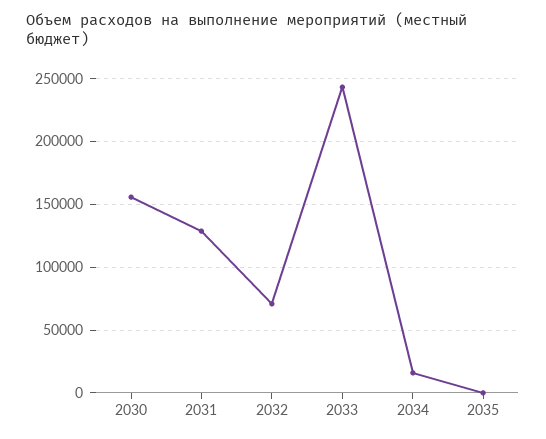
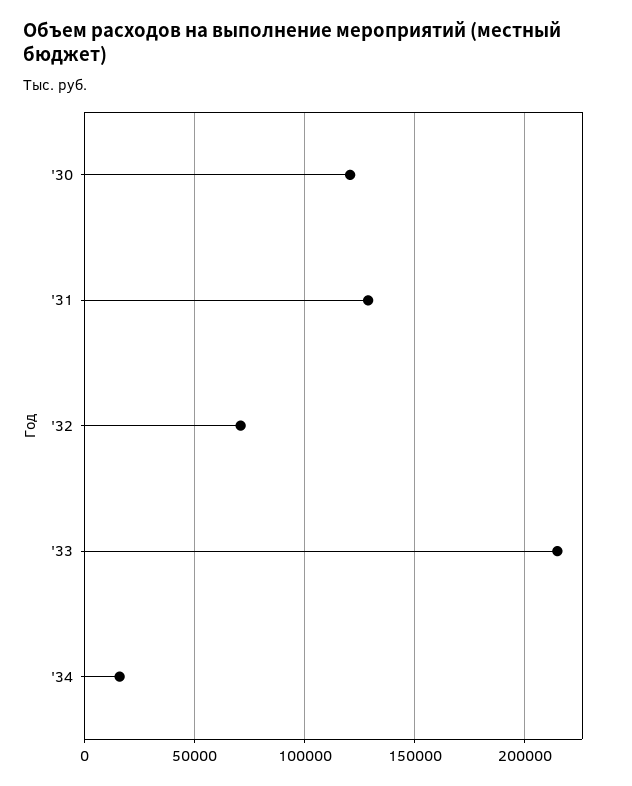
2030: 155000 -> 120000
2033: 245000 -> 215000
2035: 0 -> none

